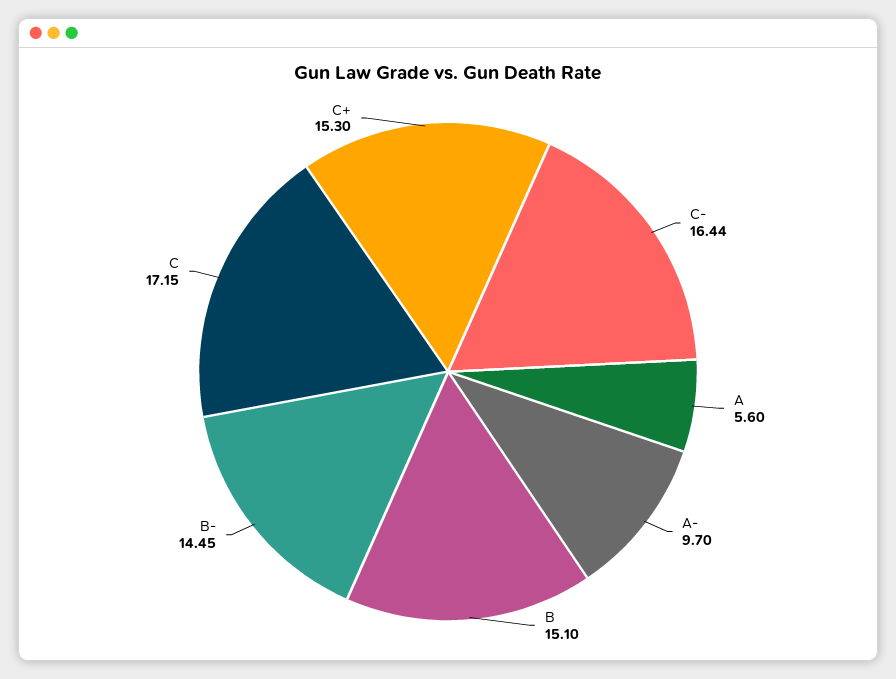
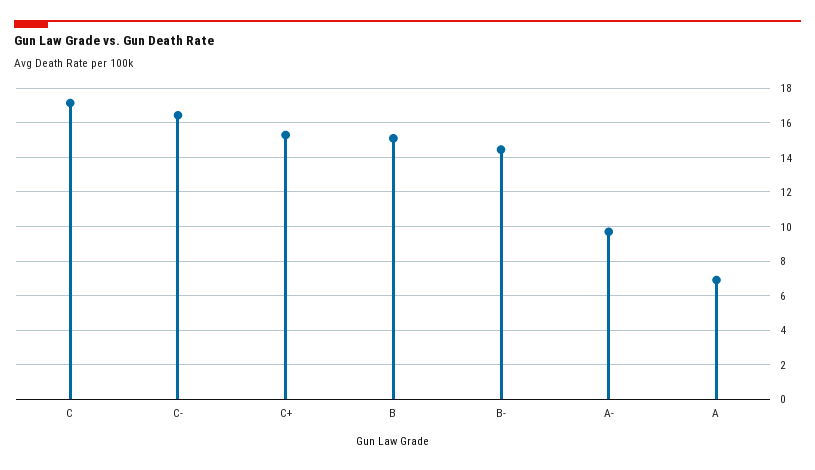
A: 5.6 -> 7

